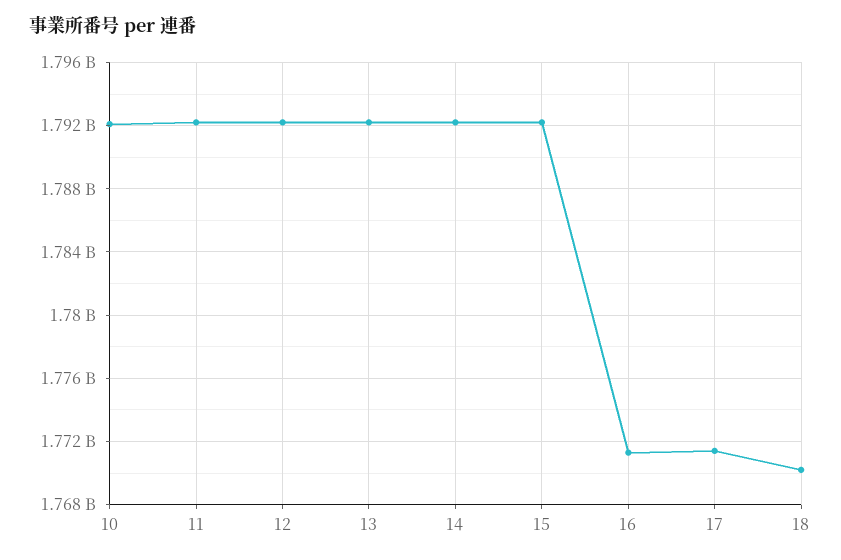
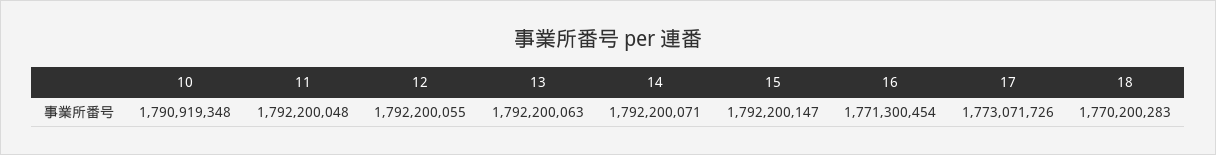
10: 1792000000 -> 1790919348
17: 1771500000 -> 1773071726

